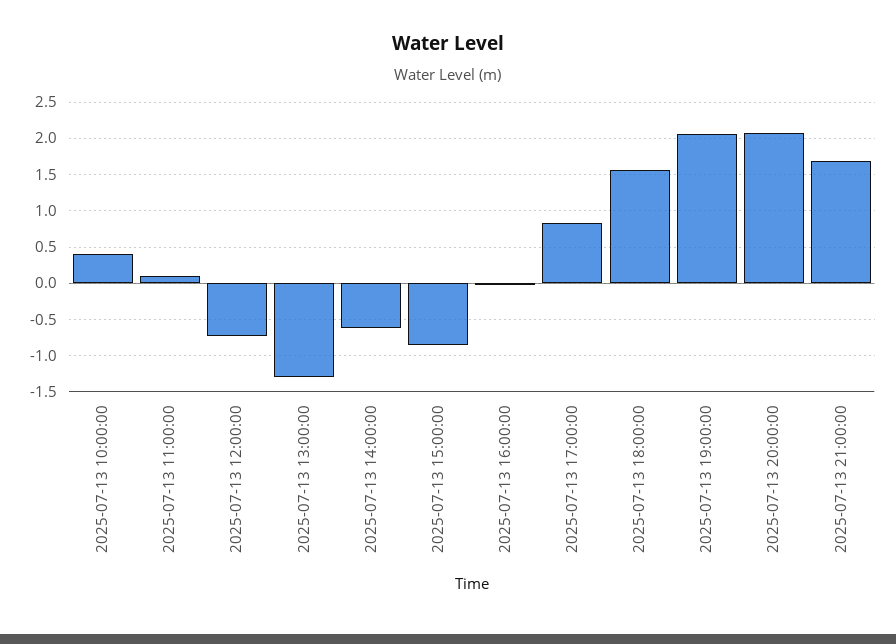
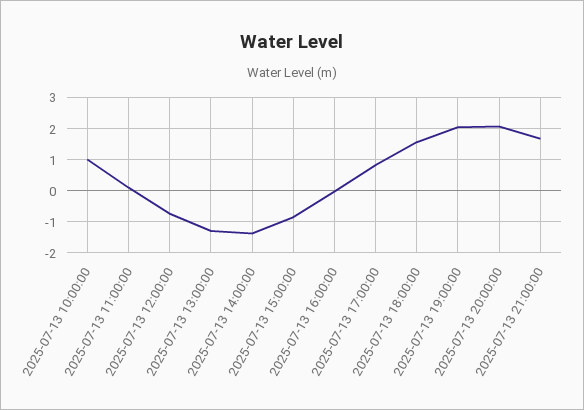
2025-07-13 10:00:00: 0.4 -> 1
2025-07-13 14:00:00: -0.6 -> -1.4

